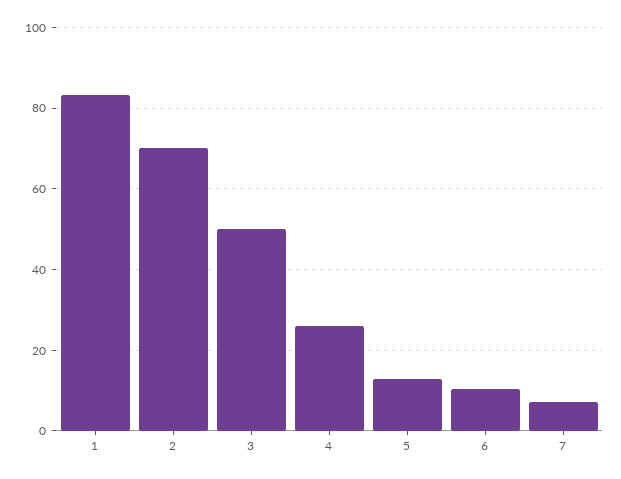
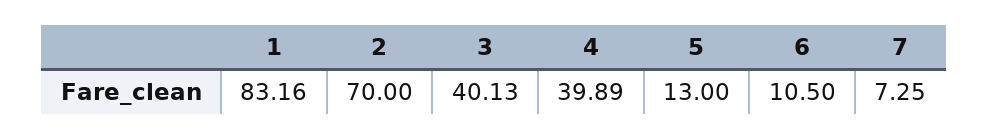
3: 50 -> 40.13
4: 26 -> 39.89

